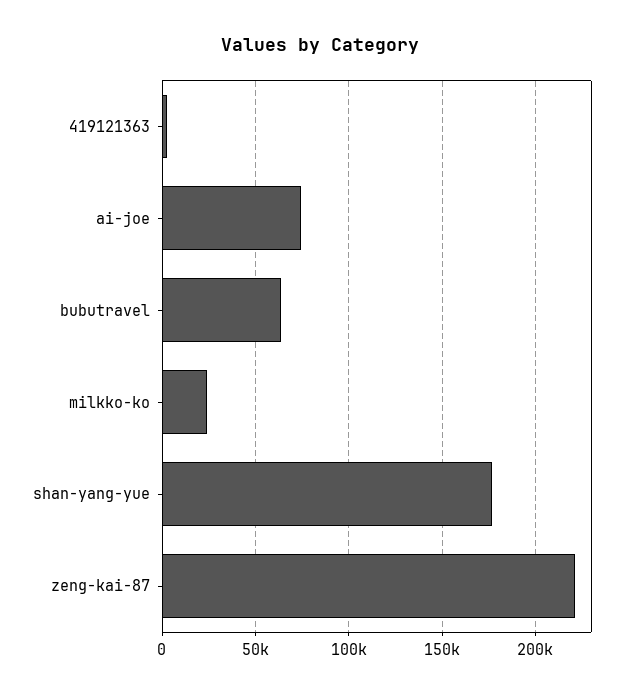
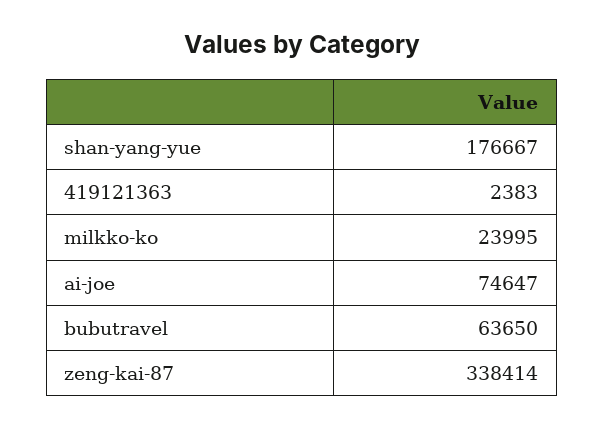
zeng-kai-87: 220000 -> 338414

